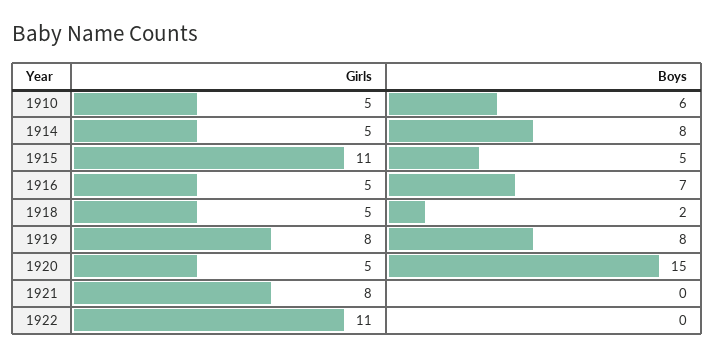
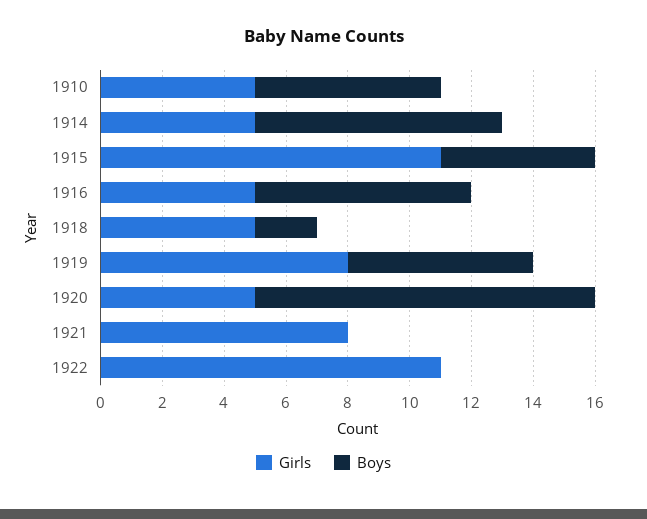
Boys, 1919: 8 -> 6
Boys, 1920: 15 -> 11

